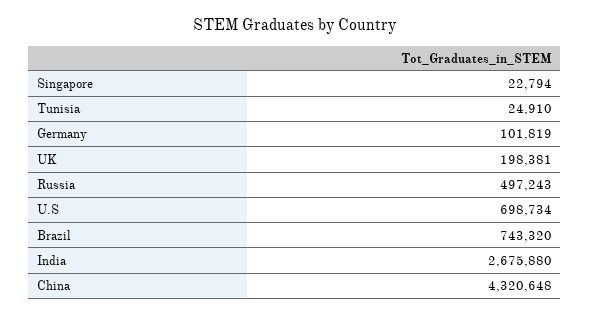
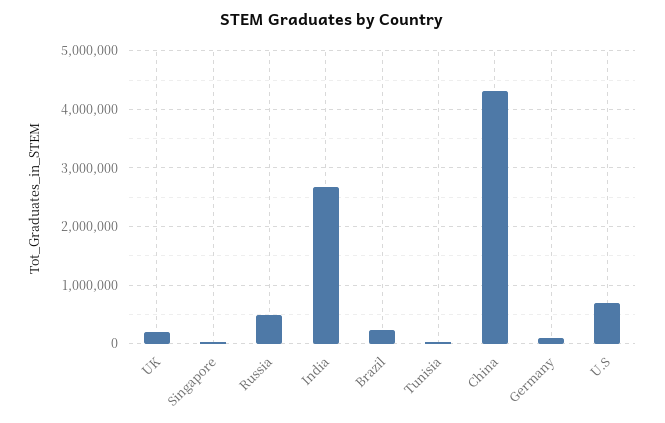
Brazil: 743320 -> 200000

